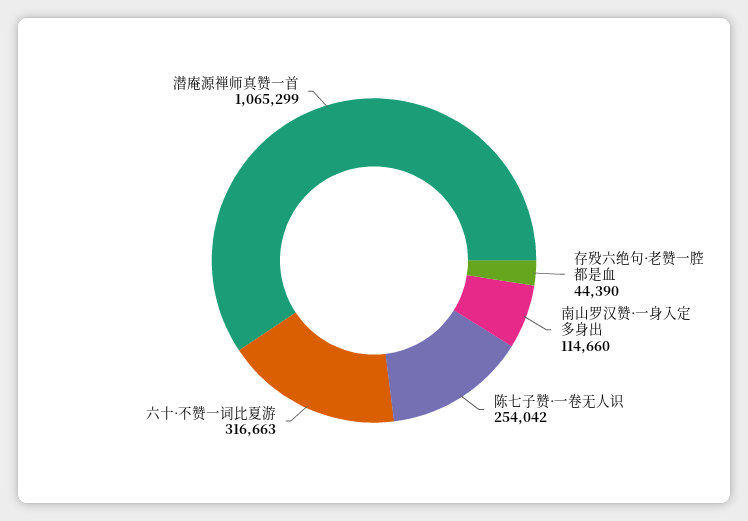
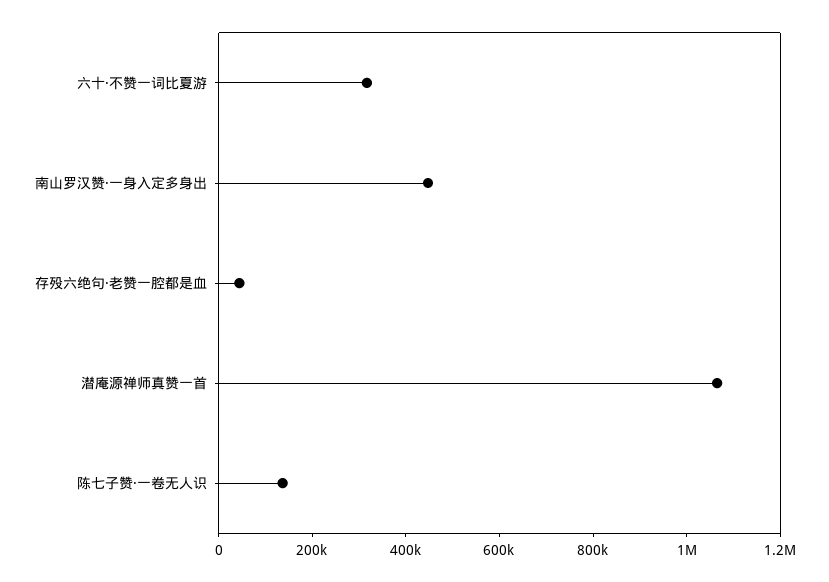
南山罗汉赞·一身入定多身出: 114660 -> 450000
陈七子赞·一卷无人识: 254042 -> 150000

